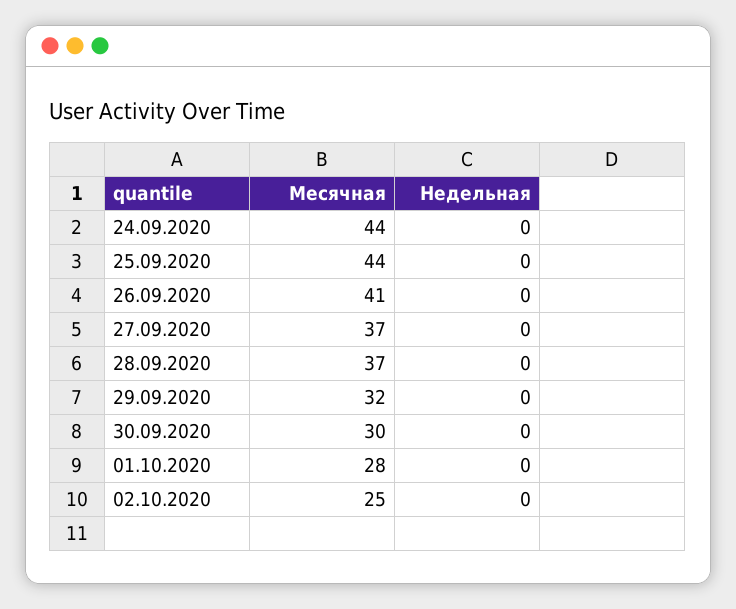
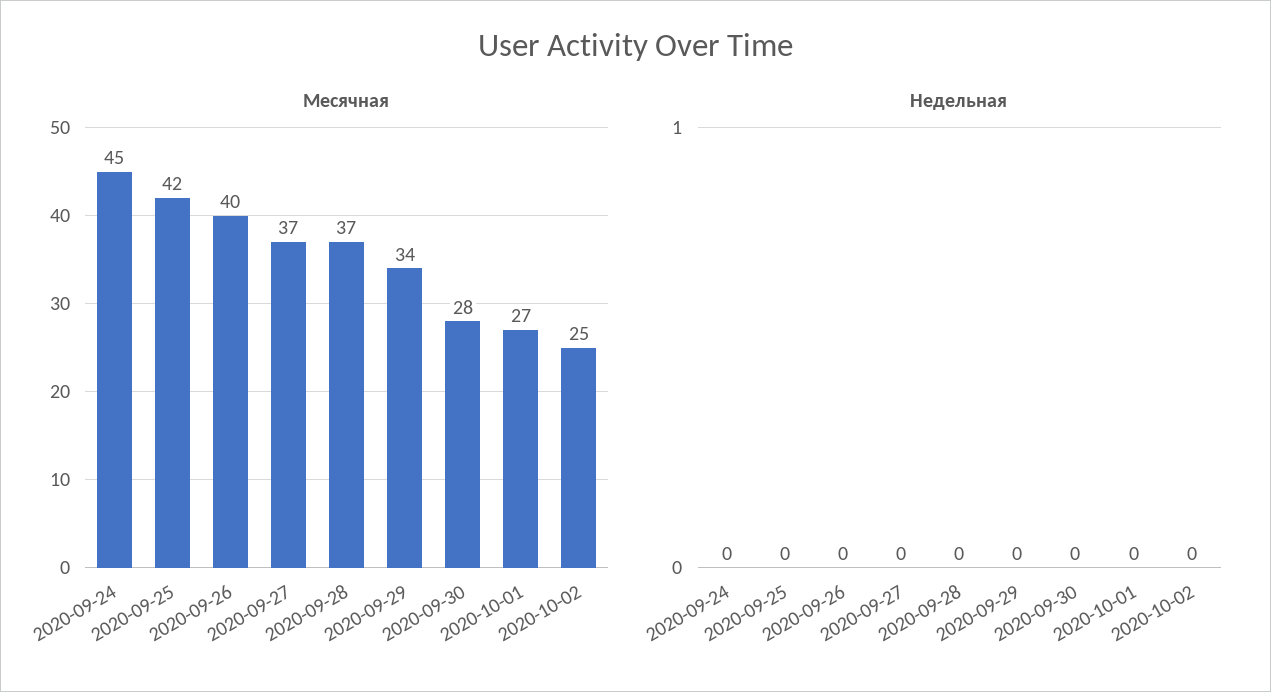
Месячная, 24.09.2020: 44 -> 45
Месячная, 25.09.2020: 44 -> 42
Месячная, 26.09.2020: 41 -> 40
Месячная, 29.09.2020: 32 -> 34
Месячная, 30.09.2020: 30 -> 28
Месячная, 01.10.2020: 28 -> 27

